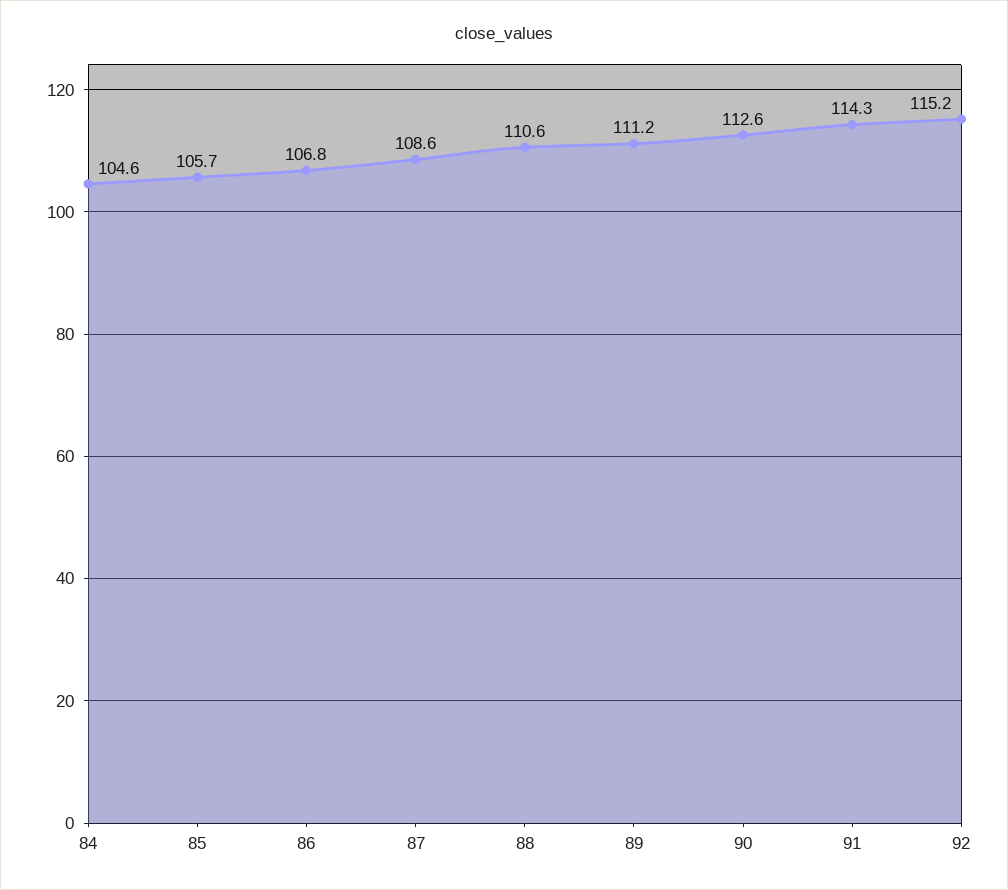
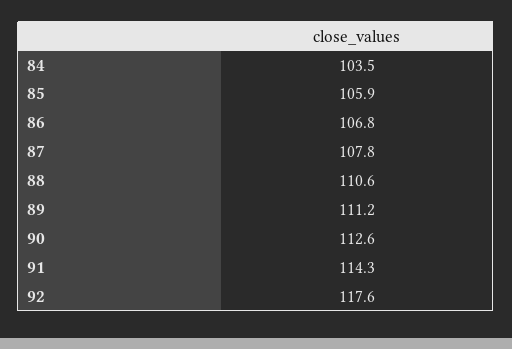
84: 104.6 -> 103.5
85: 105.7 -> 105.9
87: 108.6 -> 107.8
92: 115.2 -> 117.6

